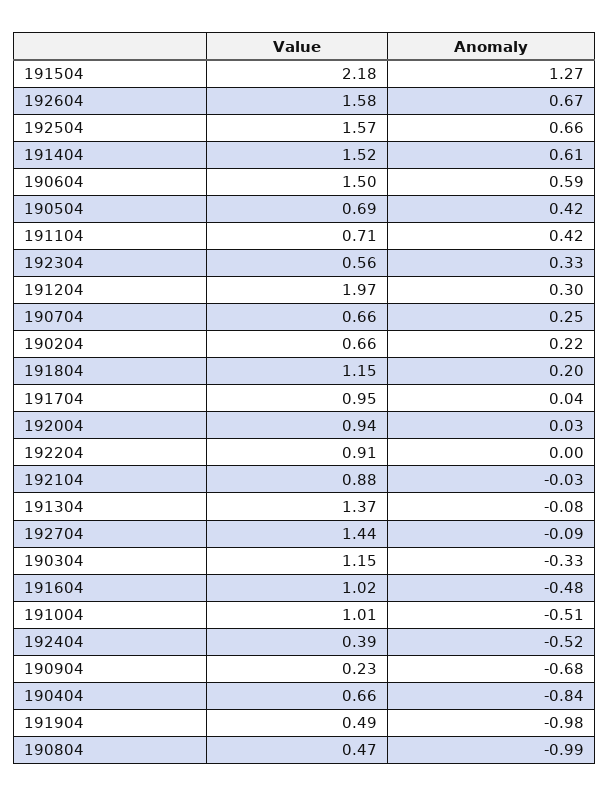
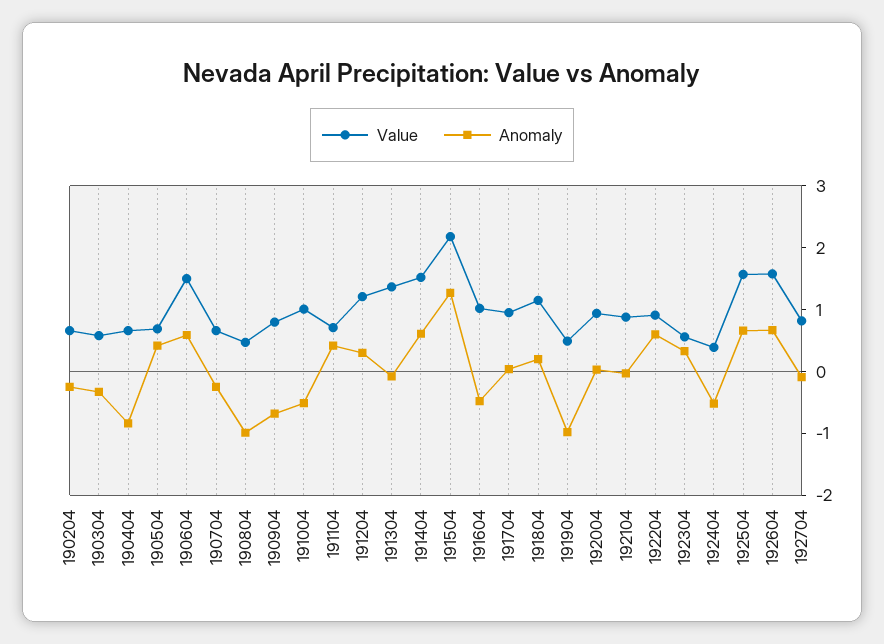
Value, 191204: 1.97 -> 1.2
Anomaly, 190704: 0.25 -> -0.2
Anomaly, 190204: 0.22 -> -0.2
Anomaly, 192204: 0 -> 0.6
Value, 192704: 1.44 -> 0.8
Value, 190304: 1.15 -> 0.6
Value, 190904: 0.23 -> 0.8

